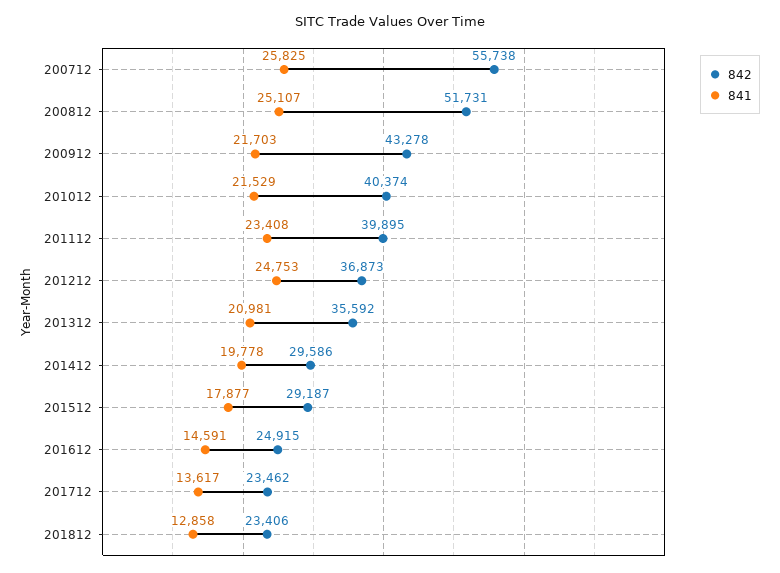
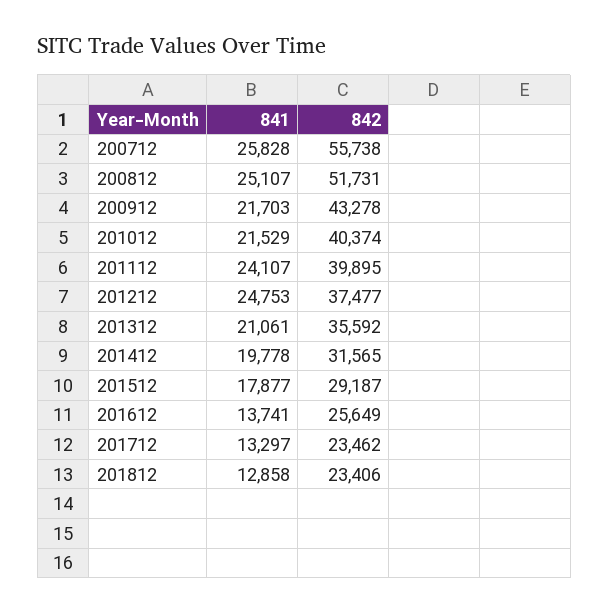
841, 200712: 25825 -> 25828
841, 201112: 23408 -> 24107
842, 201212: 36873 -> 37477
841, 201312: 20981 -> 21061
842, 201412: 29586 -> 31565
842, 201612: 24915 -> 25649
841, 201612: 14591 -> 13741
841, 201712: 13617 -> 13297

